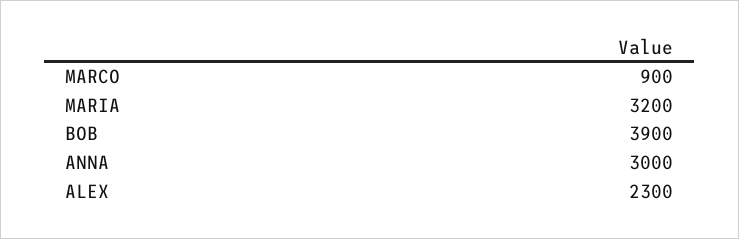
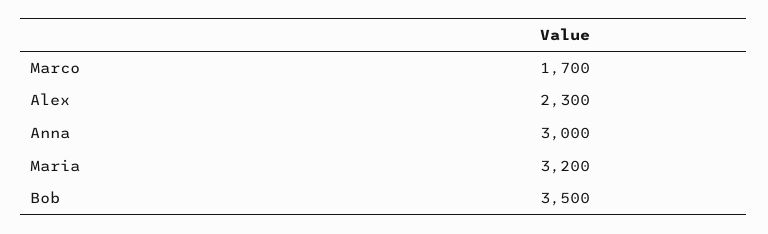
MARCO: 900 -> 1700
BOB: 3900 -> 3500

